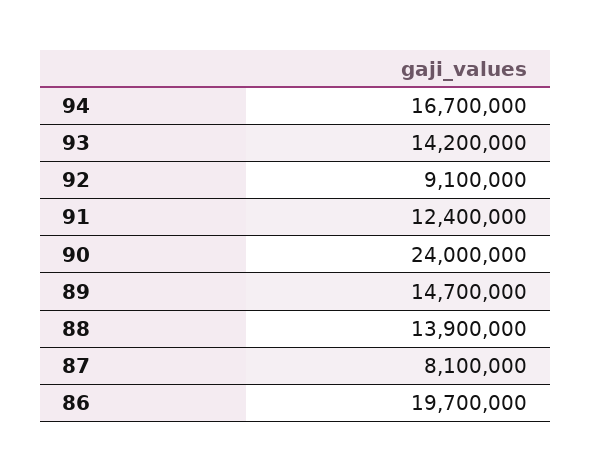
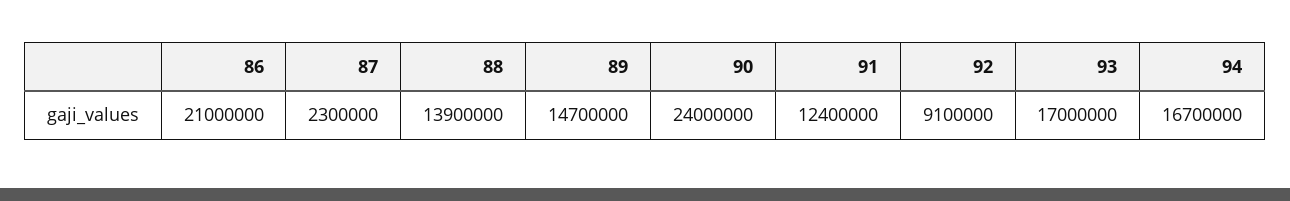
93: 14200000 -> 17000000
87: 8100000 -> 2300000
86: 19700000 -> 21000000

